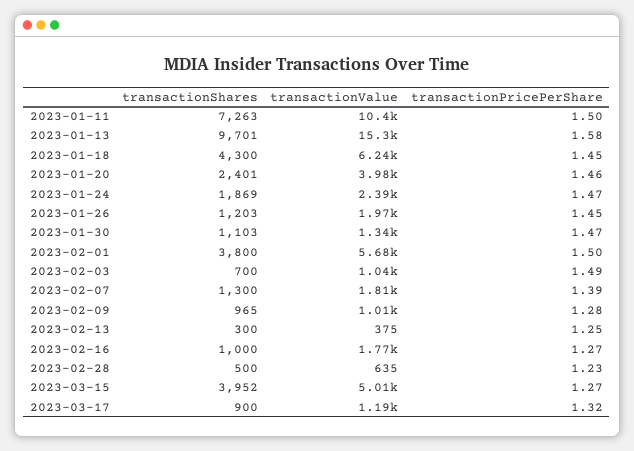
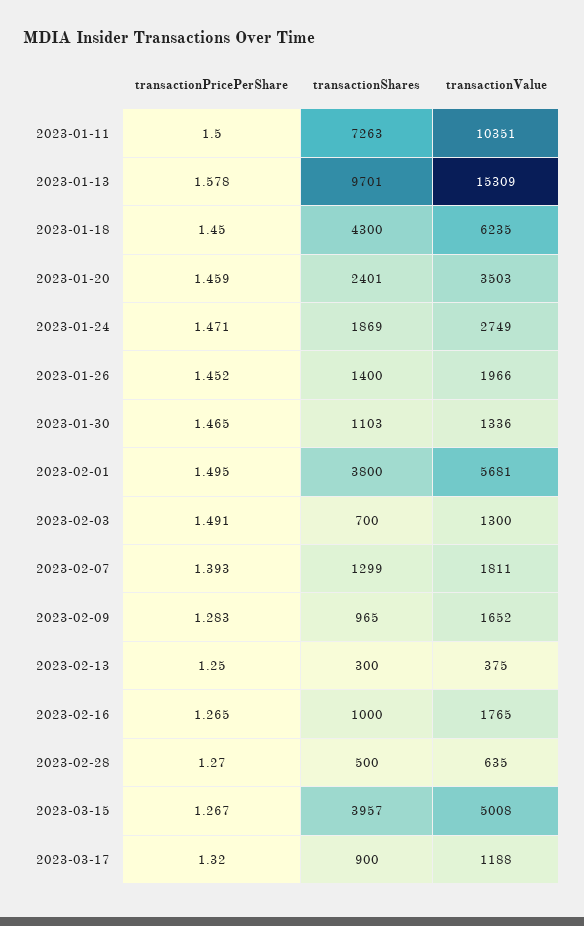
transactionValue, 2023-01-20: 3980 -> 3503
transactionValue, 2023-01-24: 2390 -> 2749
transactionShares, 2023-01-26: 1203 -> 1400
transactionValue, 2023-02-03: 1040 -> 1300
transactionShares, 2023-02-07: 1300 -> 1299
transactionValue, 2023-02-09: 1010 -> 1652
transactionPricePerShare, 2023-02-28: 1.23 -> 1.27
transactionShares, 2023-03-15: 3952 -> 3957

